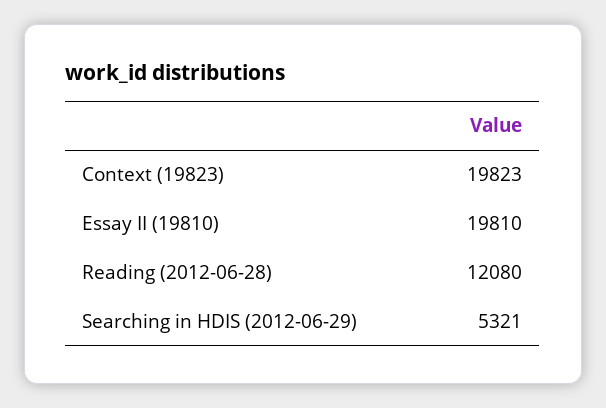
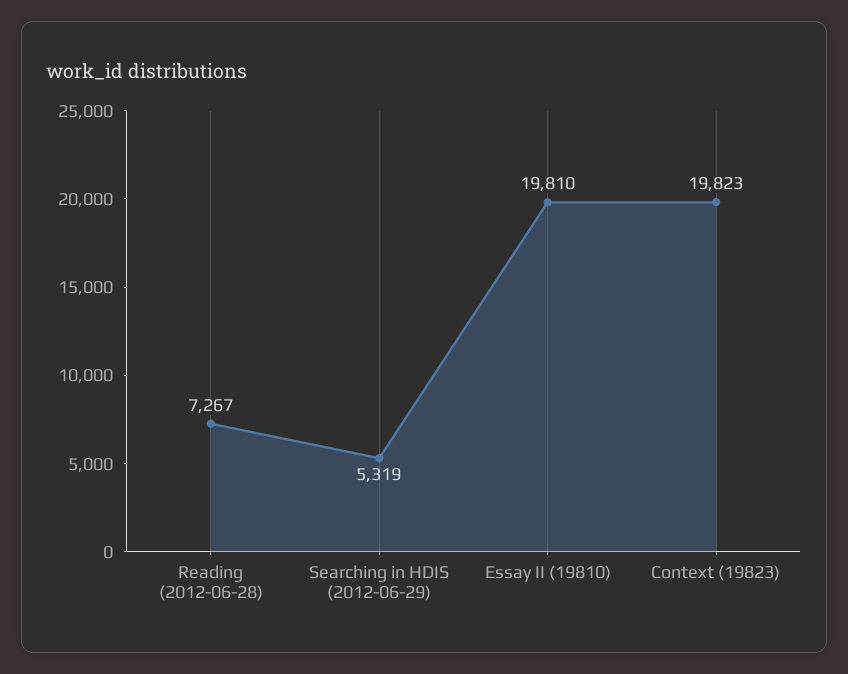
Reading (2012-06-28): 12080 -> 7267
Searching in HDIS (2012-06-29): 5321 -> 5319

